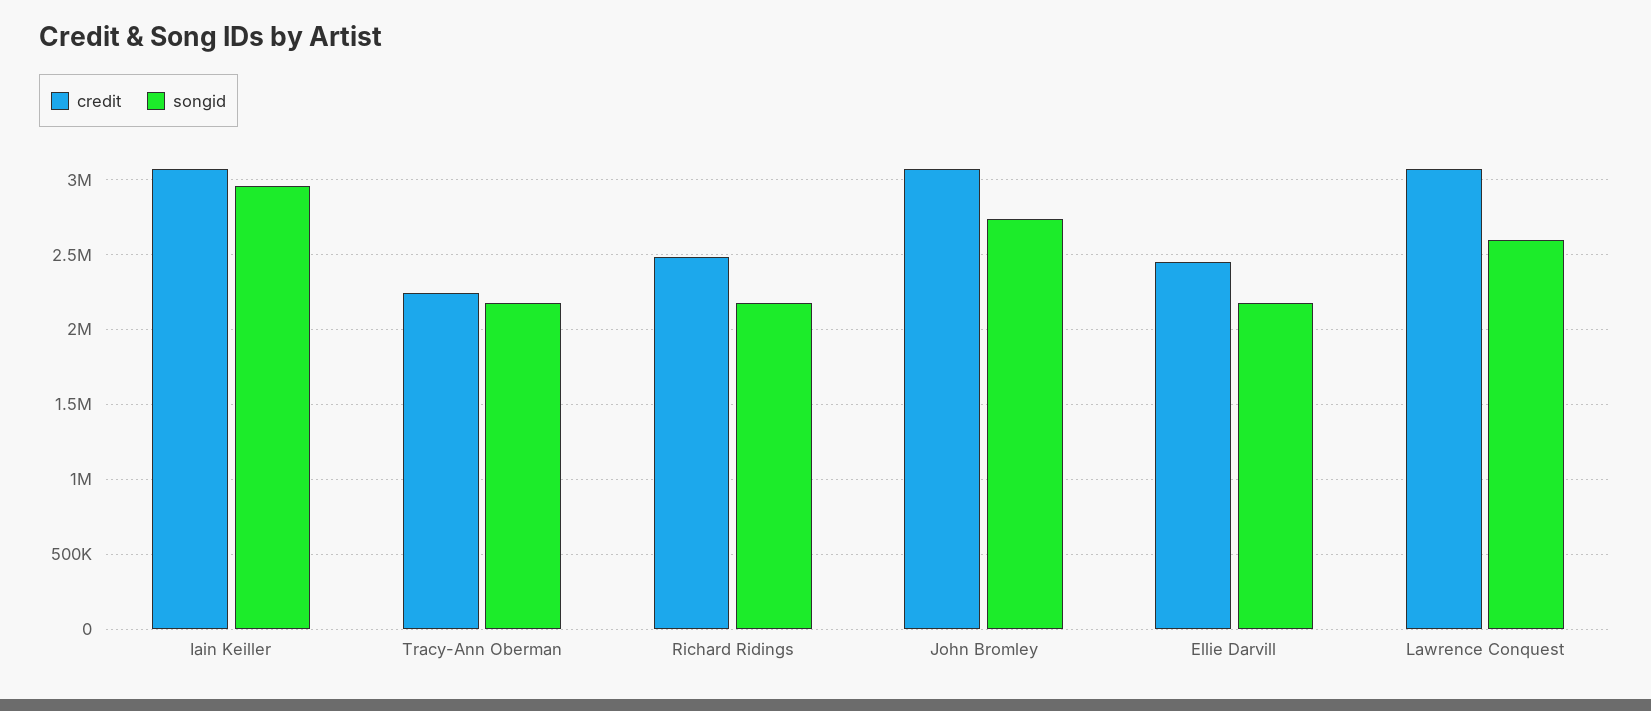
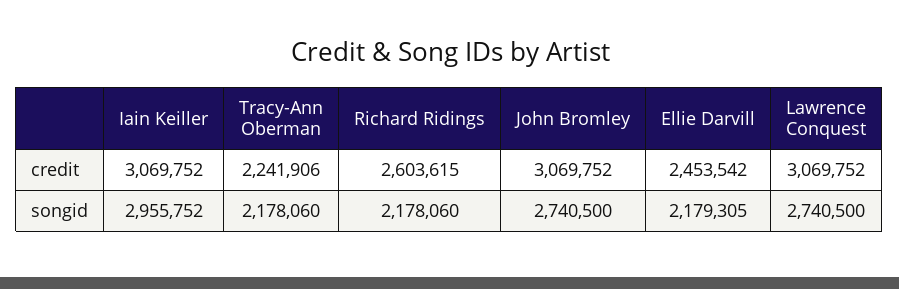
credit, Richard Ridings: 2500000 -> 2603615
songid, Lawrence Conquest: 2600000 -> 2740500

